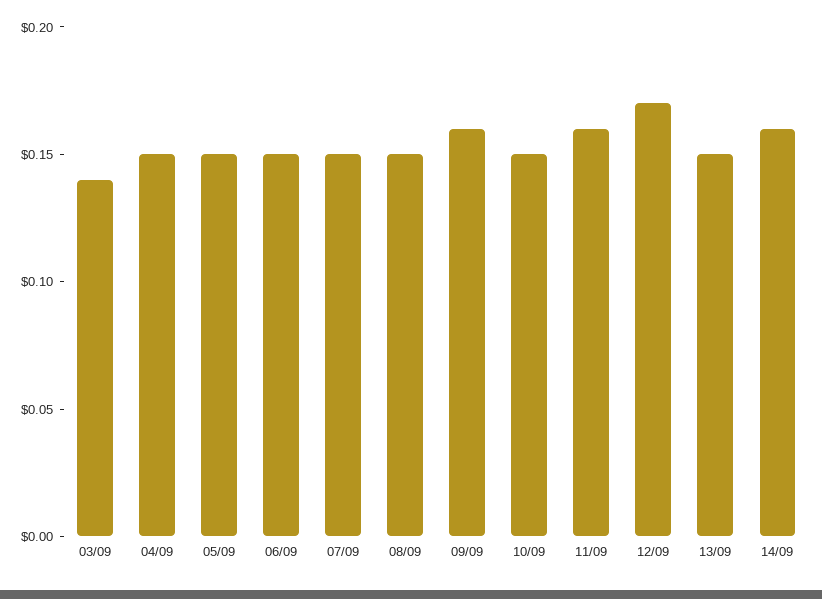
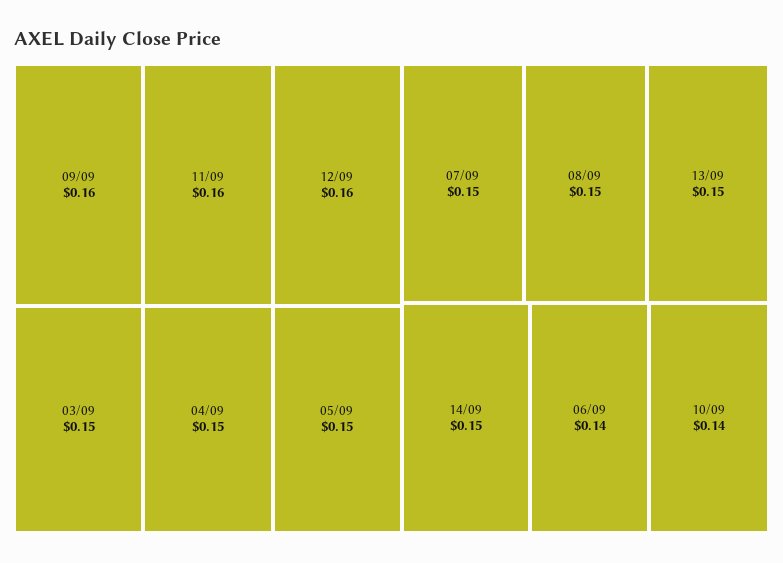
03/09: 0.14 -> 0.15
06/09: 0.15 -> 0.14
10/09: 0.15 -> 0.14
12/09: 0.17 -> 0.16
14/09: 0.16 -> 0.15

